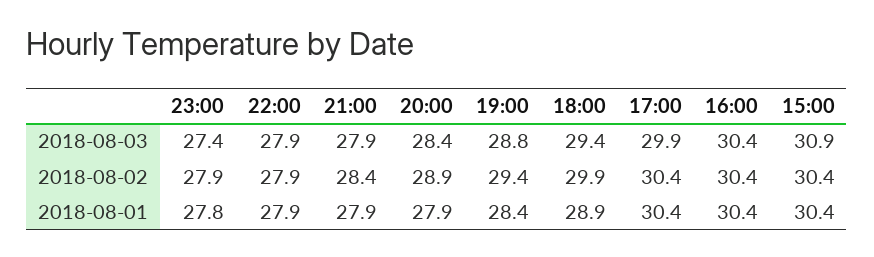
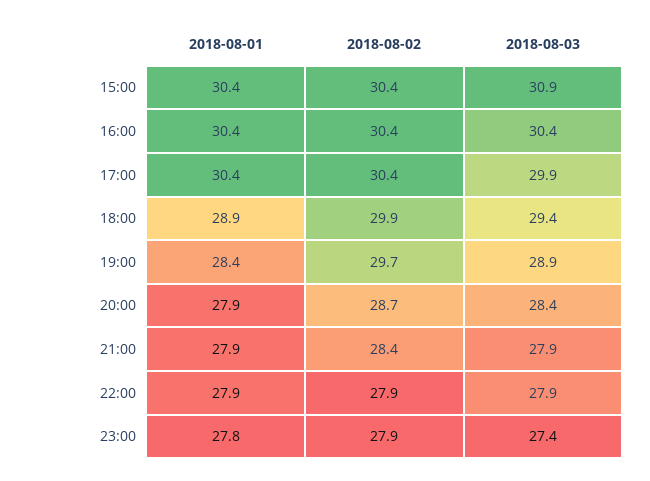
19:00, 2018-08-03: 28.8 -> 28.9
20:00, 2018-08-02: 28.9 -> 28.7
19:00, 2018-08-02: 29.4 -> 29.7

